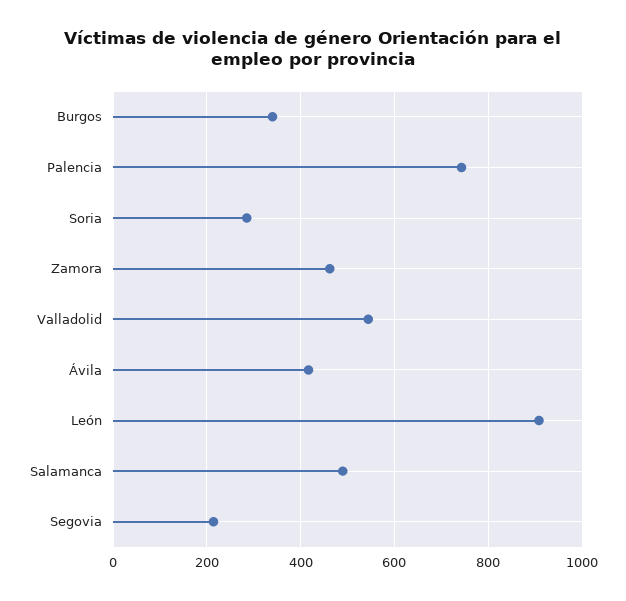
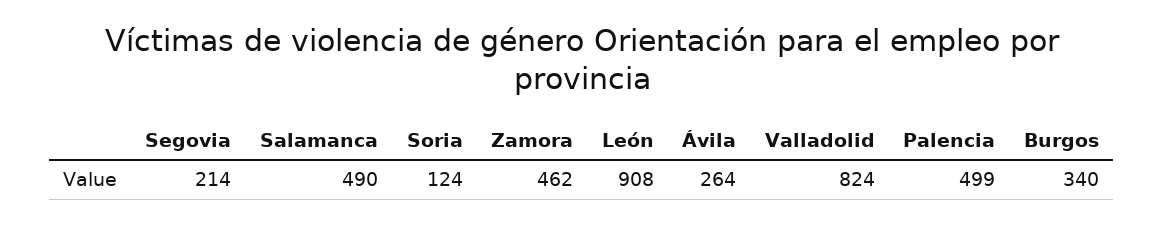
Palencia: 740 -> 499
Soria: 280 -> 124
Valladolid: 540 -> 824
Ávila: 420 -> 264

